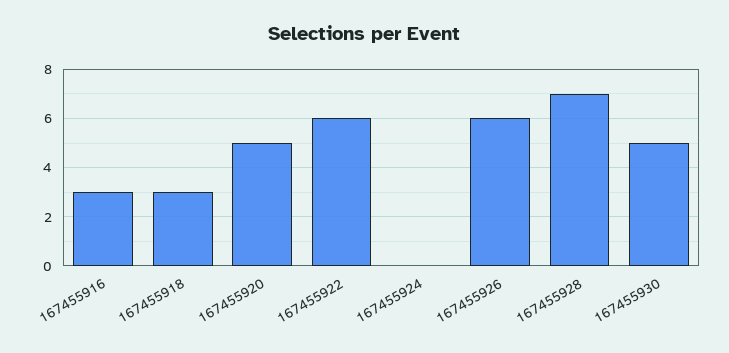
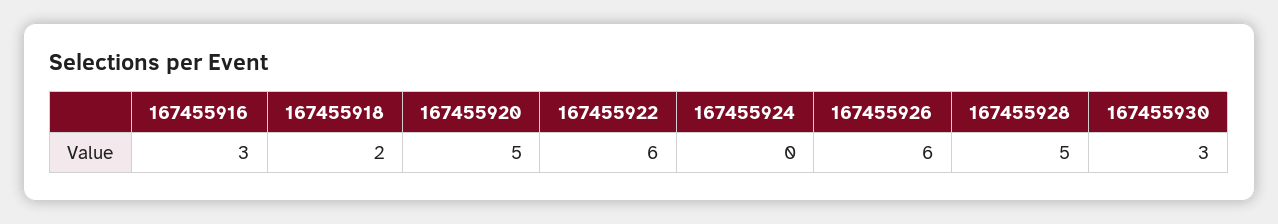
167455918: 3 -> 2
167455928: 7 -> 5
167455930: 5 -> 3

